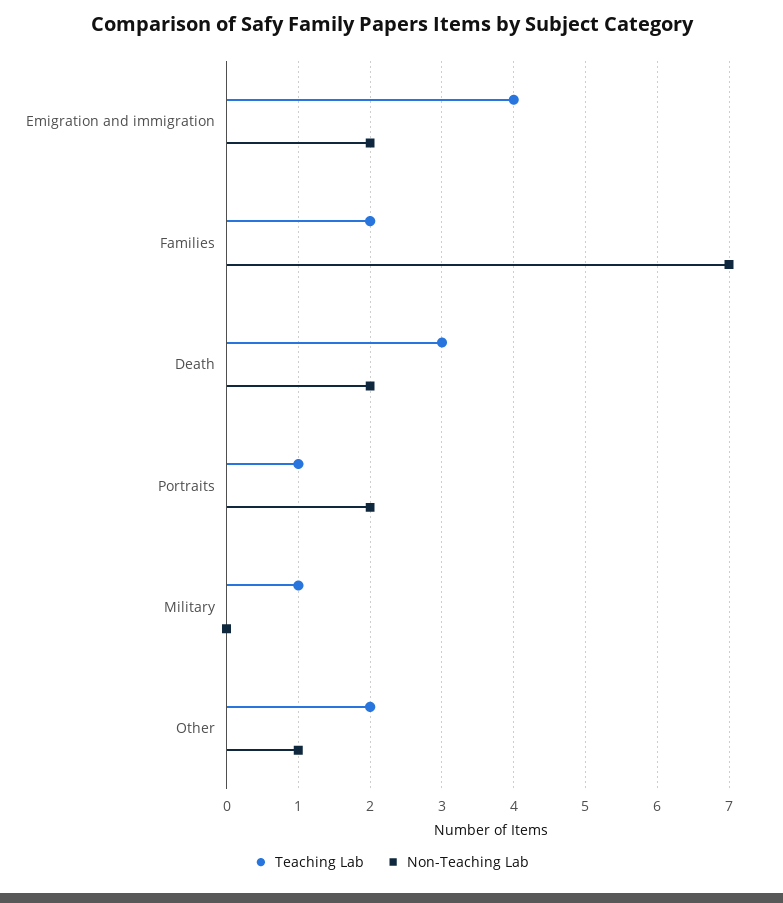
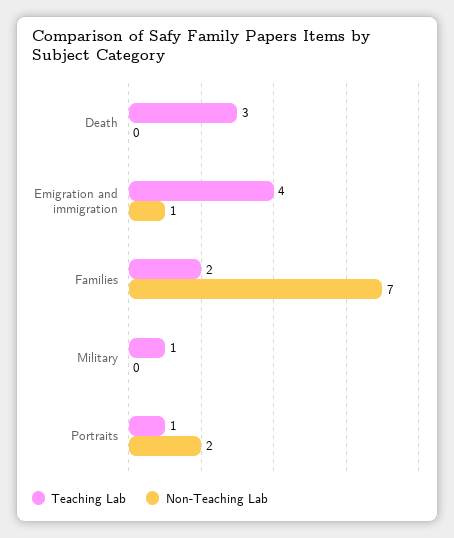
Non-Teaching Lab, Emigration and immigration: 2 -> 1
Non-Teaching Lab, Death: 2 -> 0
Teaching Lab, Other: 2 -> none
Non-Teaching Lab, Other: 1 -> none

